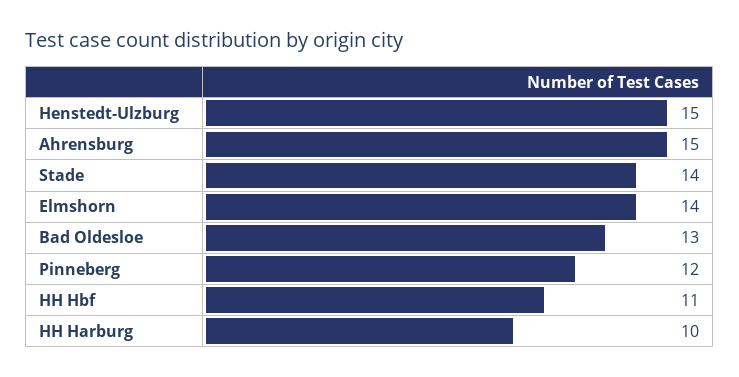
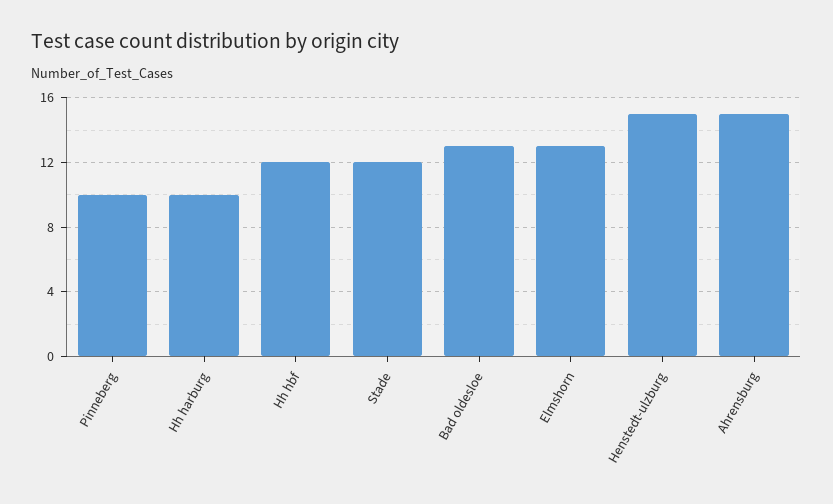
Stade: 14 -> 12
Elmshorn: 14 -> 13
Pinneberg: 12 -> 10
HH Hbf: 11 -> 12

